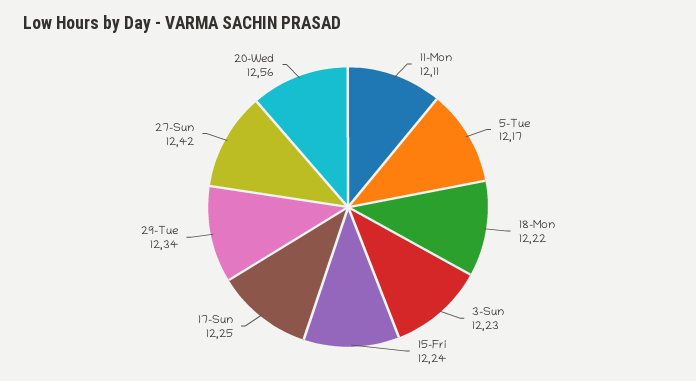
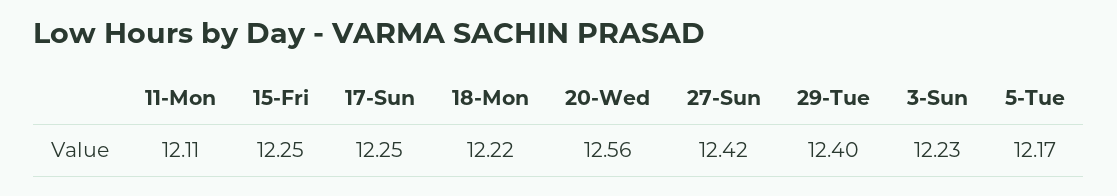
15-Fri: 12.24 -> 12.25
29-Tue: 12.34 -> 12.4

